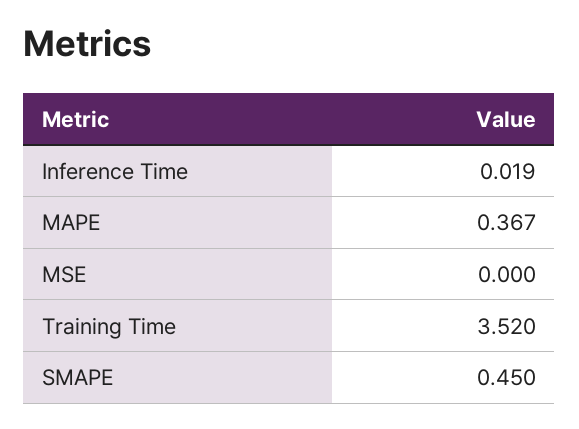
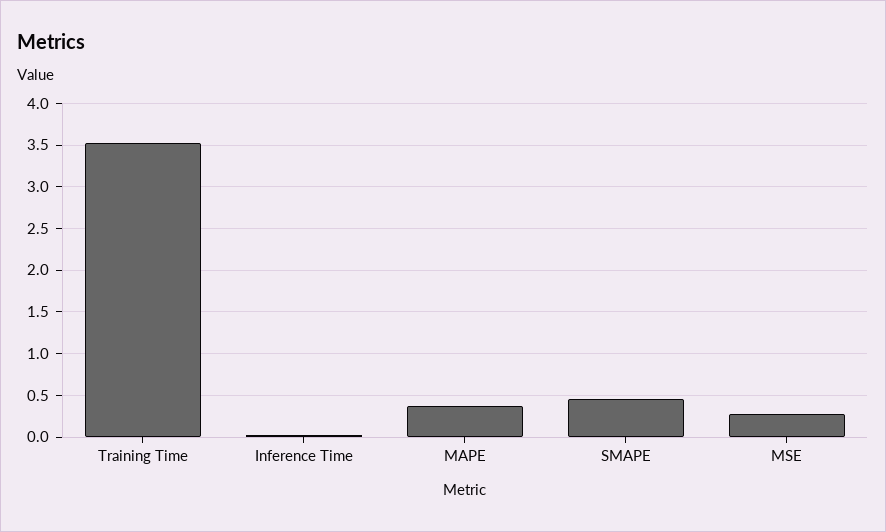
MSE: 0 -> 0.3

